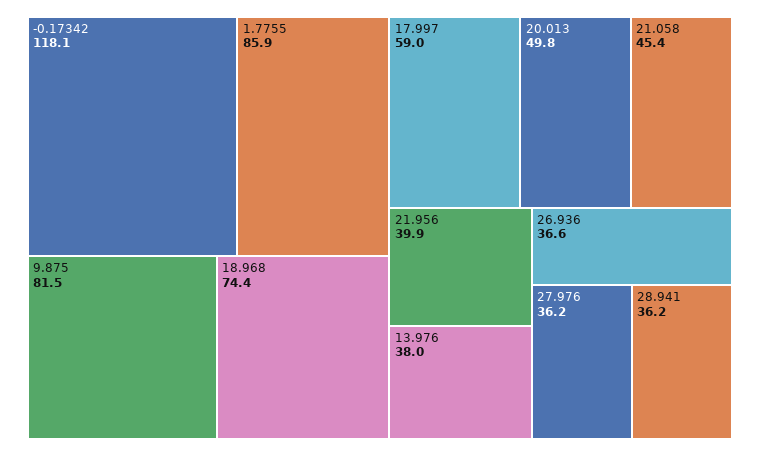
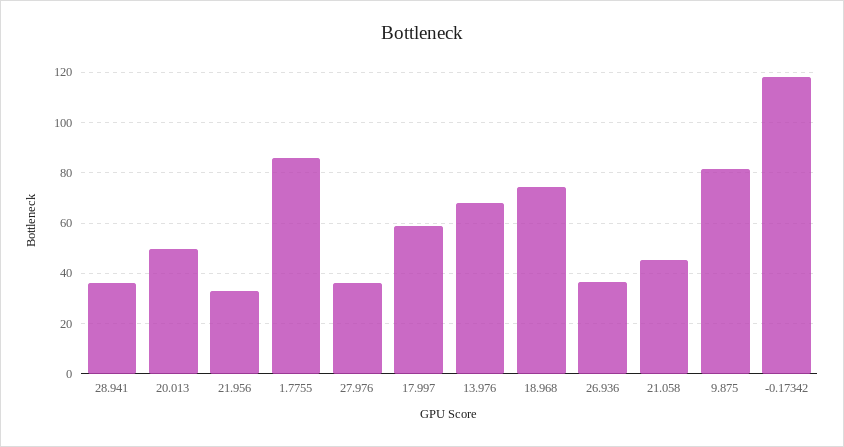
21.956: 39.9 -> 32.5
13.976: 38 -> 67.5

